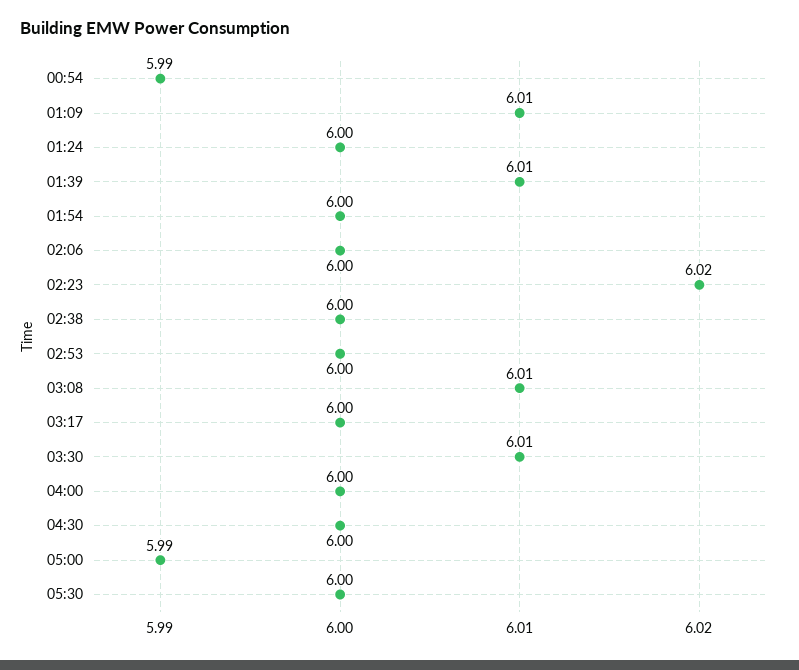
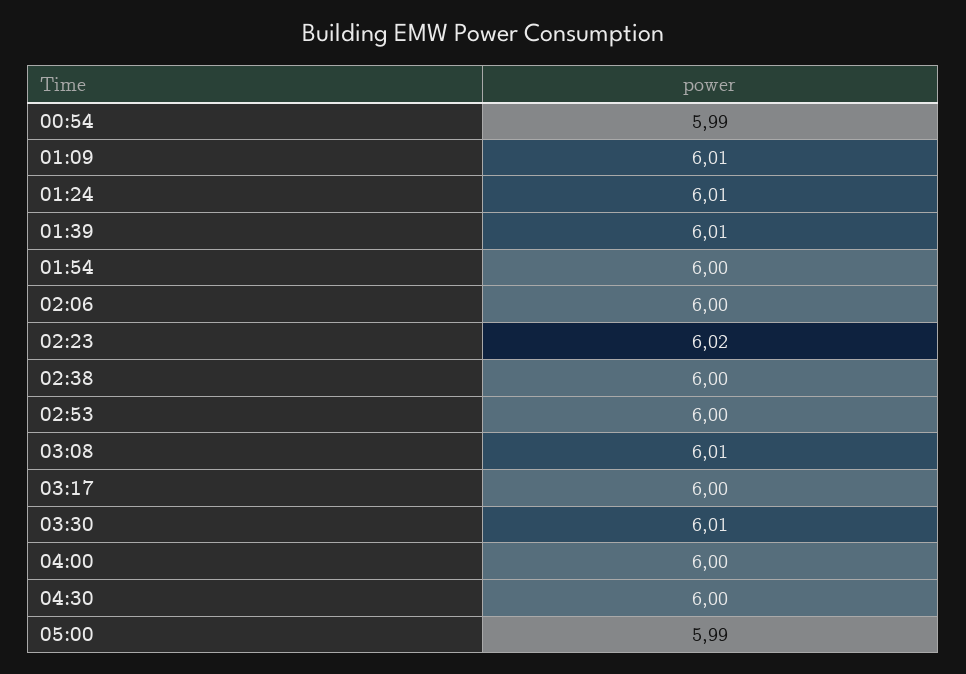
01:24: 6 -> 6.01
05:30: 6 -> none

